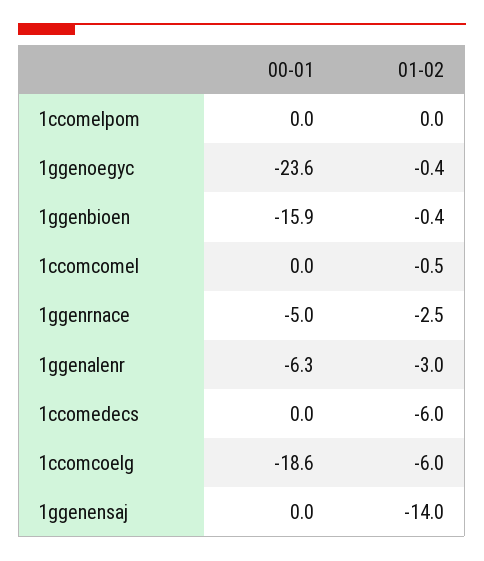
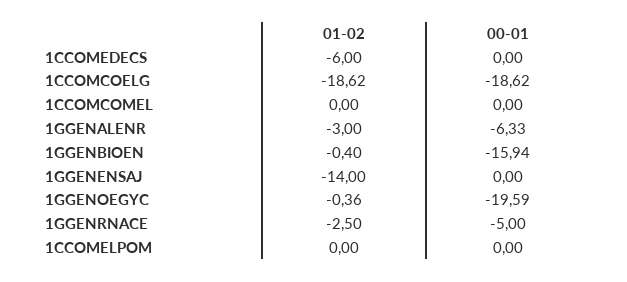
00-01, 1ggenoegyc: -23.6 -> -19.59
01-02, 1ccomcomel: -0.5 -> 0
01-02, 1ccomcoelg: -6 -> -18.62

